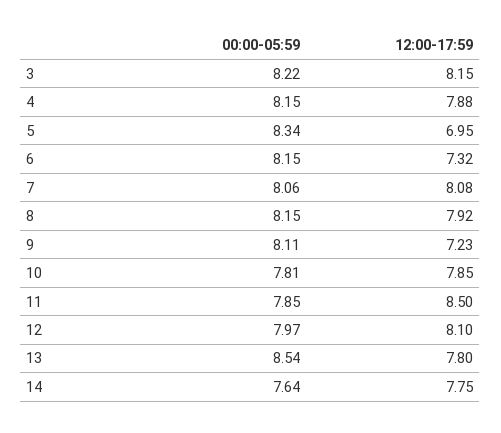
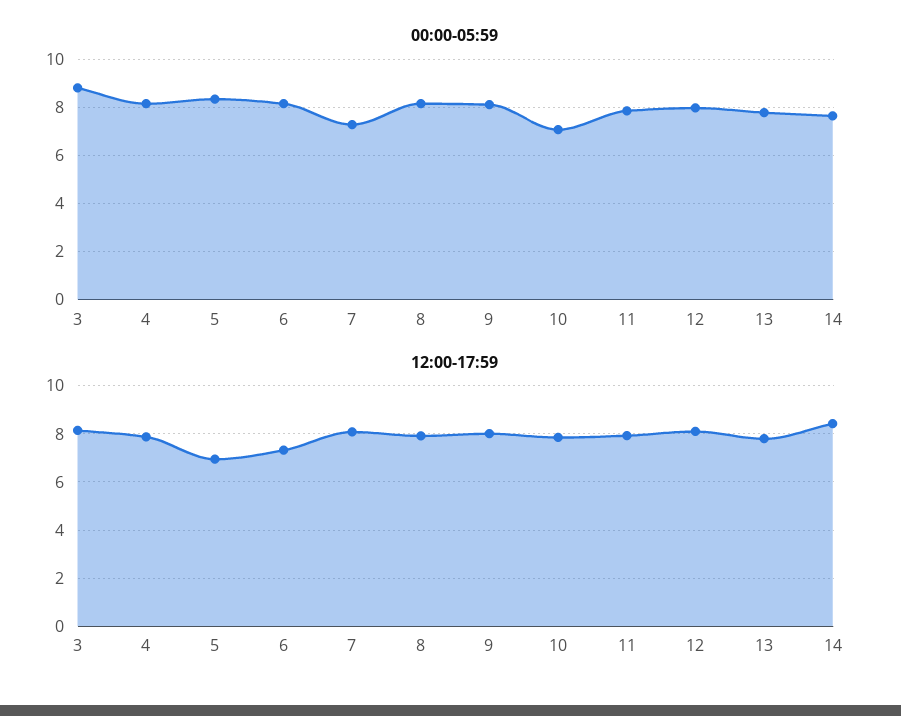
00:00-05:59, 3: 8.22 -> 8.75
00:00-05:59, 7: 8.06 -> 7.25
12:00-17:59, 9: 7.23 -> 8
00:00-05:59, 10: 7.81 -> 7
12:00-17:59, 11: 8.5 -> 8
00:00-05:59, 13: 8.54 -> 7.75
12:00-17:59, 14: 7.75 -> 8.5

